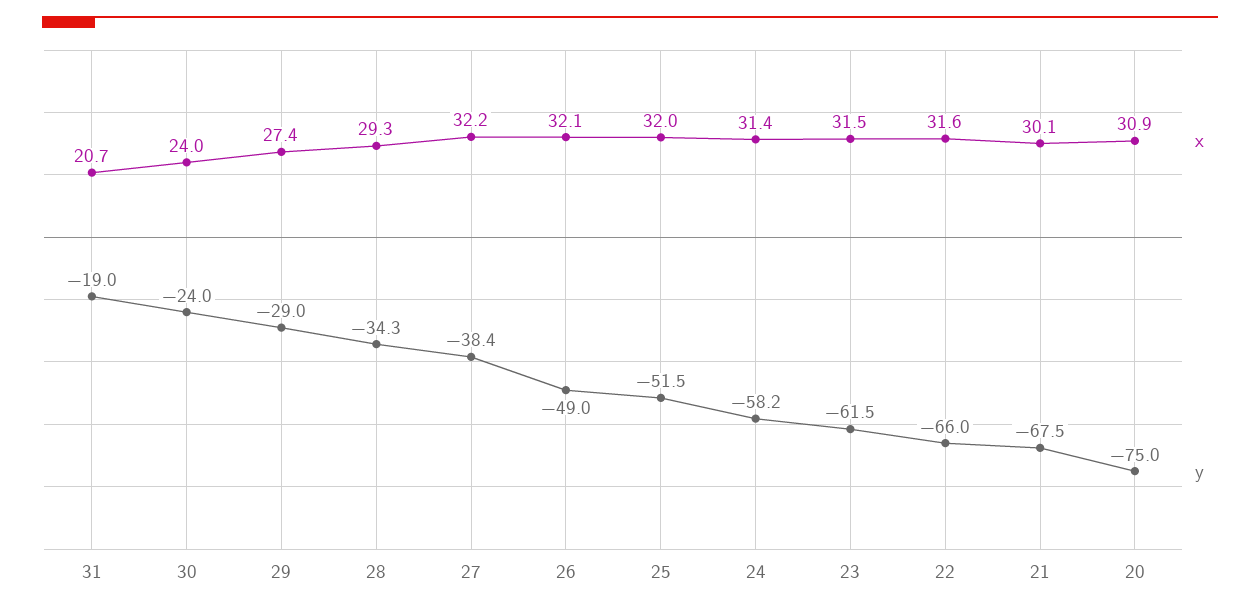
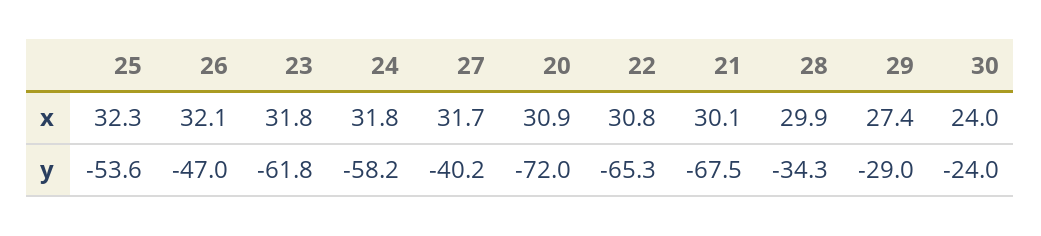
x, 31: 20.7 -> none
y, 31: -19 -> none
x, 28: 29.3 -> 29.9
x, 27: 32.2 -> 31.7
y, 27: -38.4 -> -40.2
y, 26: -49 -> -47
x, 25: 32 -> 32.3
y, 25: -51.5 -> -53.6
x, 24: 31.4 -> 31.8
x, 23: 31.5 -> 31.8
y, 23: -61.5 -> -61.8
x, 22: 31.6 -> 30.8
y, 22: -66 -> -65.3
y, 20: -75 -> -72

